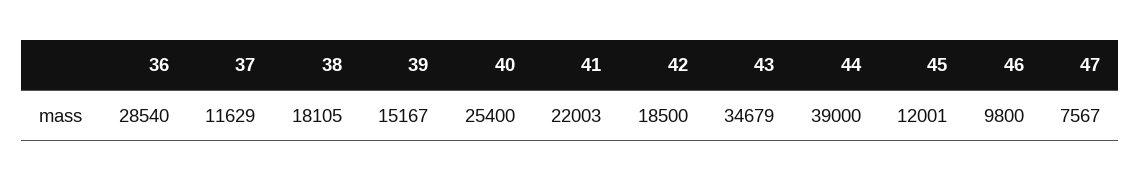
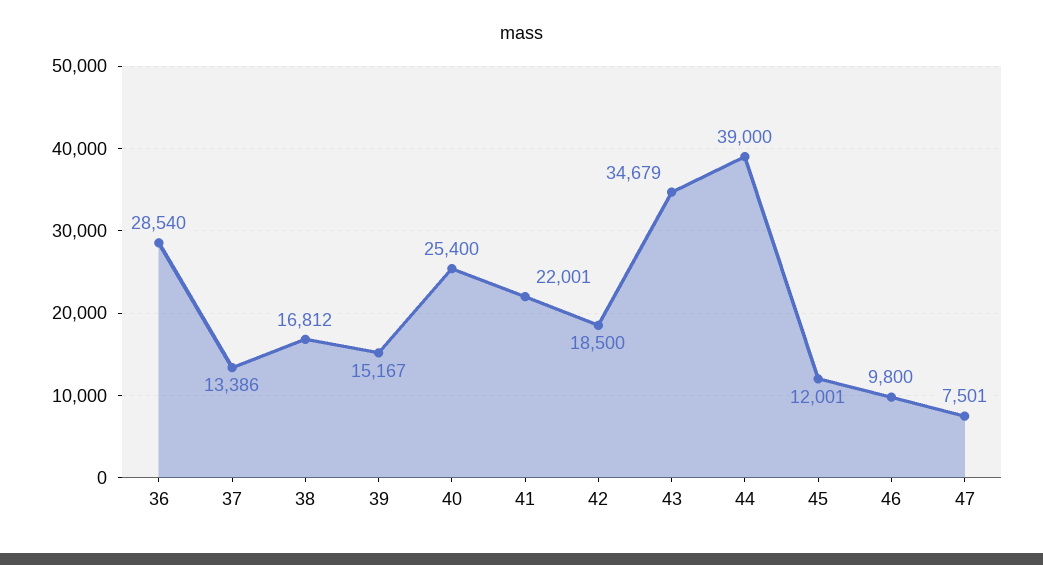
37: 11629 -> 13386
38: 18105 -> 16812
41: 22003 -> 22001
47: 7567 -> 7501

